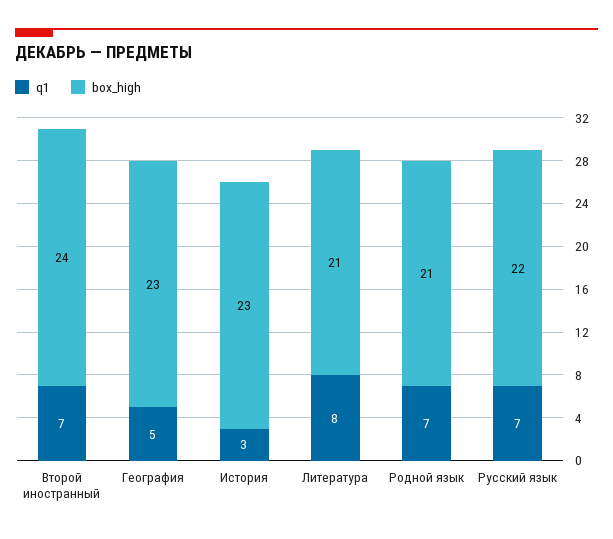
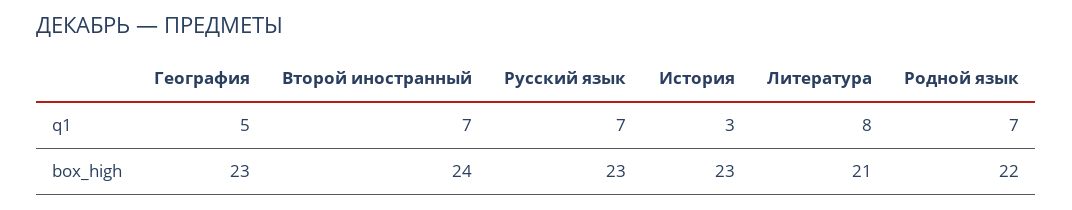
box_high, Родной язык: 21 -> 22
box_high, Русский язык: 22 -> 23

